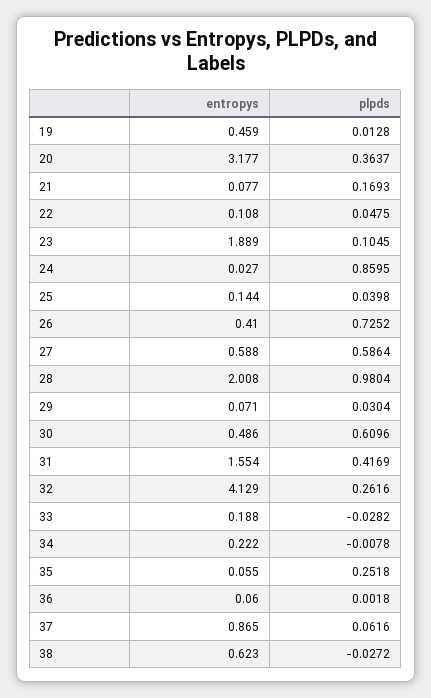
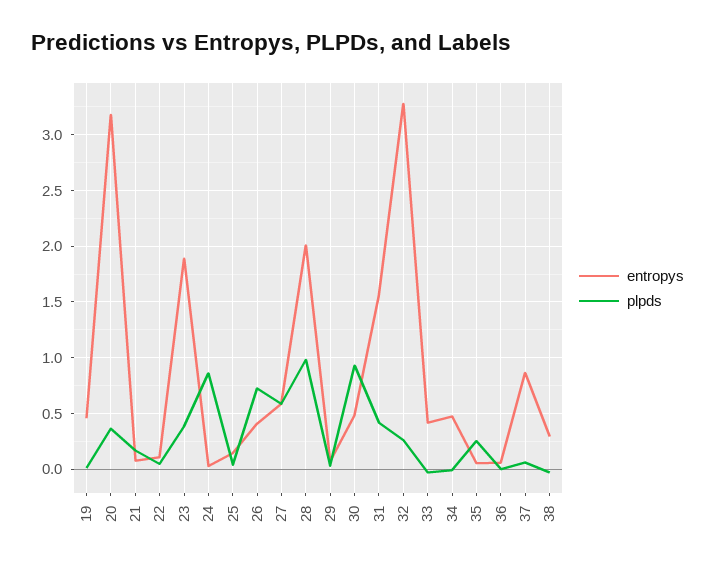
plpds, 23: 0.1045 -> 0.4
plpds, 30: 0.6096 -> 0.9
entropys, 32: 4.129 -> 3.3
entropys, 33: 0.188 -> 0.4
entropys, 34: 0.222 -> 0.5
entropys, 38: 0.623 -> 0.3

